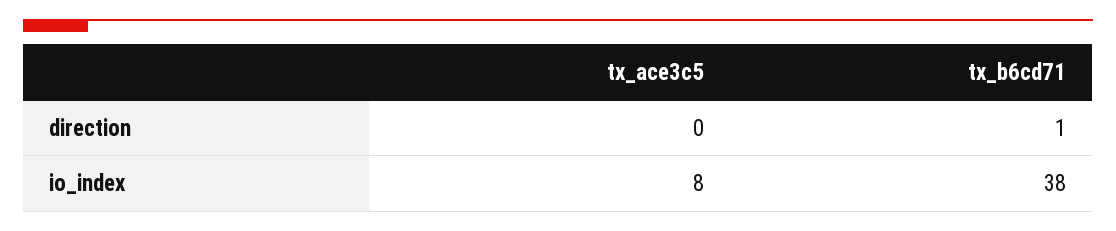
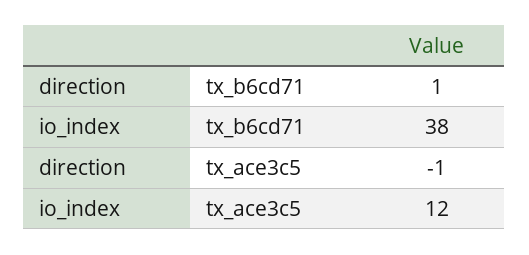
tx_ace3c5, direction: 0 -> -1
tx_ace3c5, io_index: 8 -> 12

